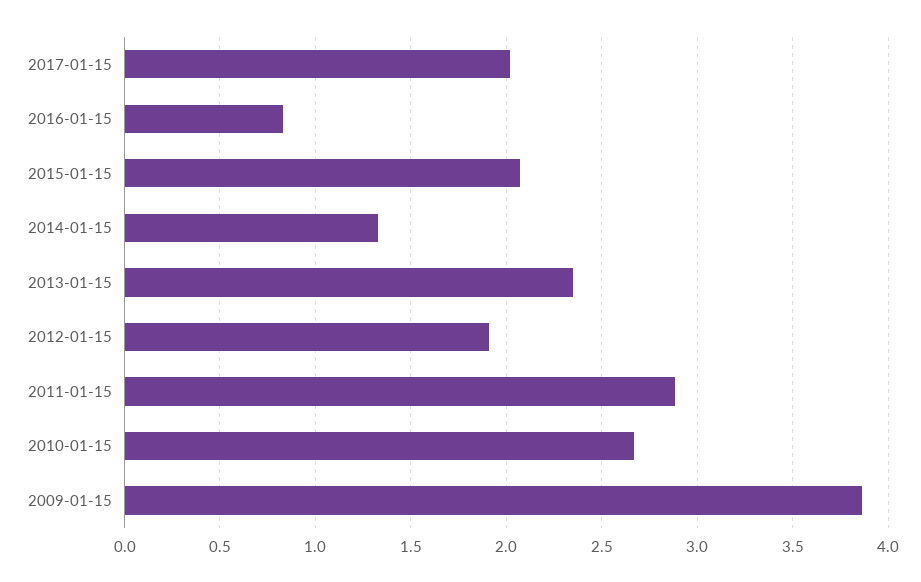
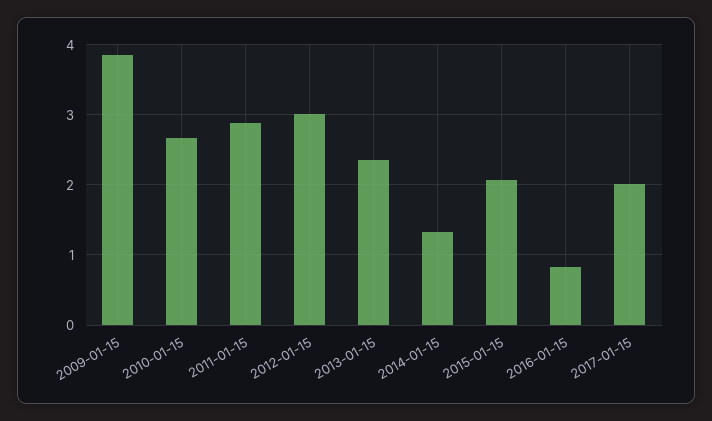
2012-01-15: 1.9 -> 3

